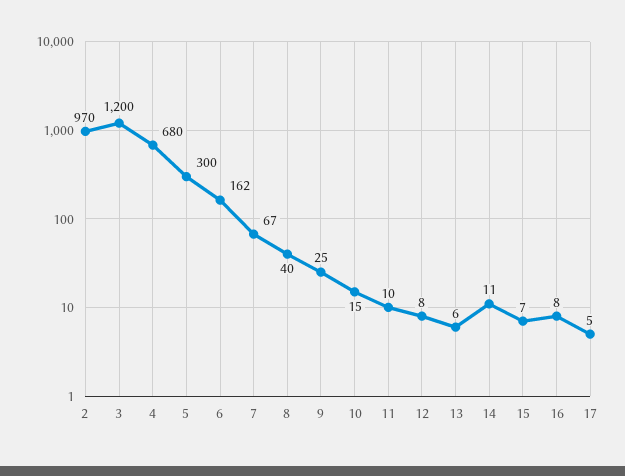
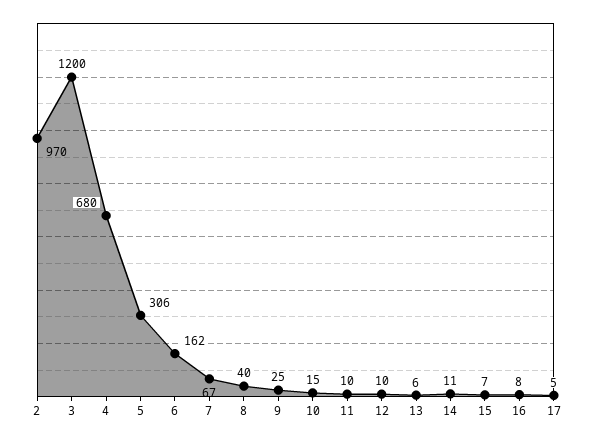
5: 300 -> 306
12: 8 -> 10

